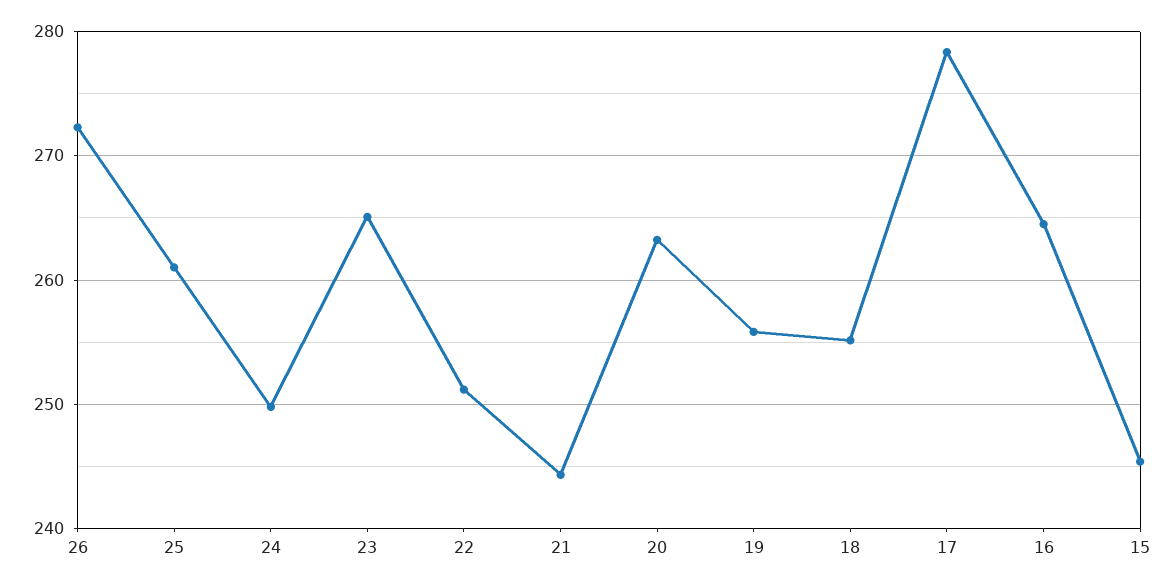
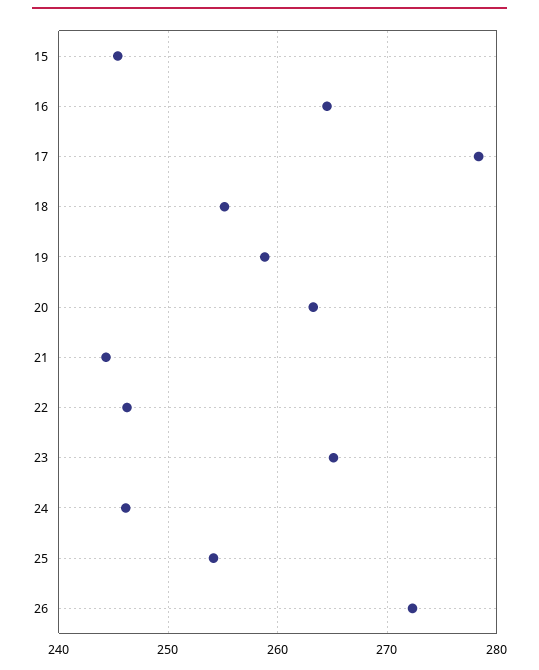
25: 261 -> 254
24: 250 -> 246
22: 251 -> 246
19: 256 -> 259

